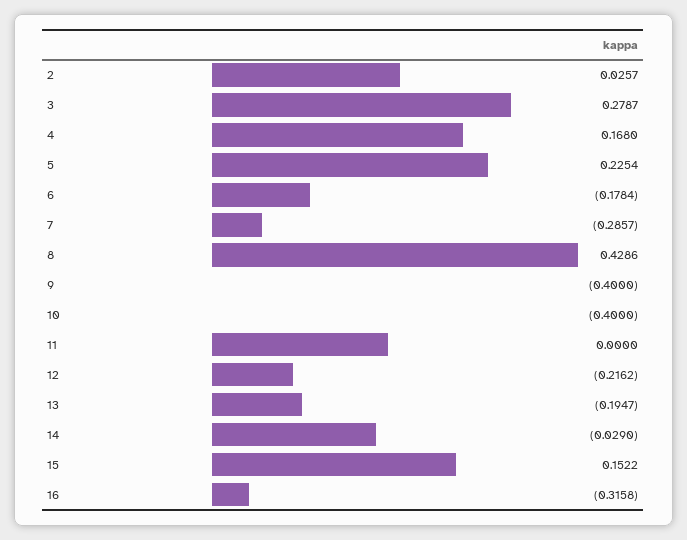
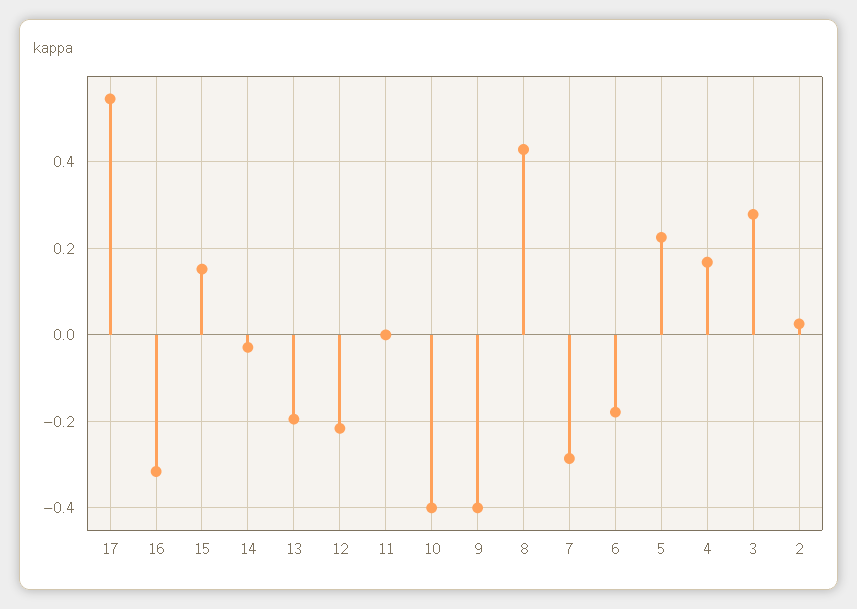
17: none -> 0.54

